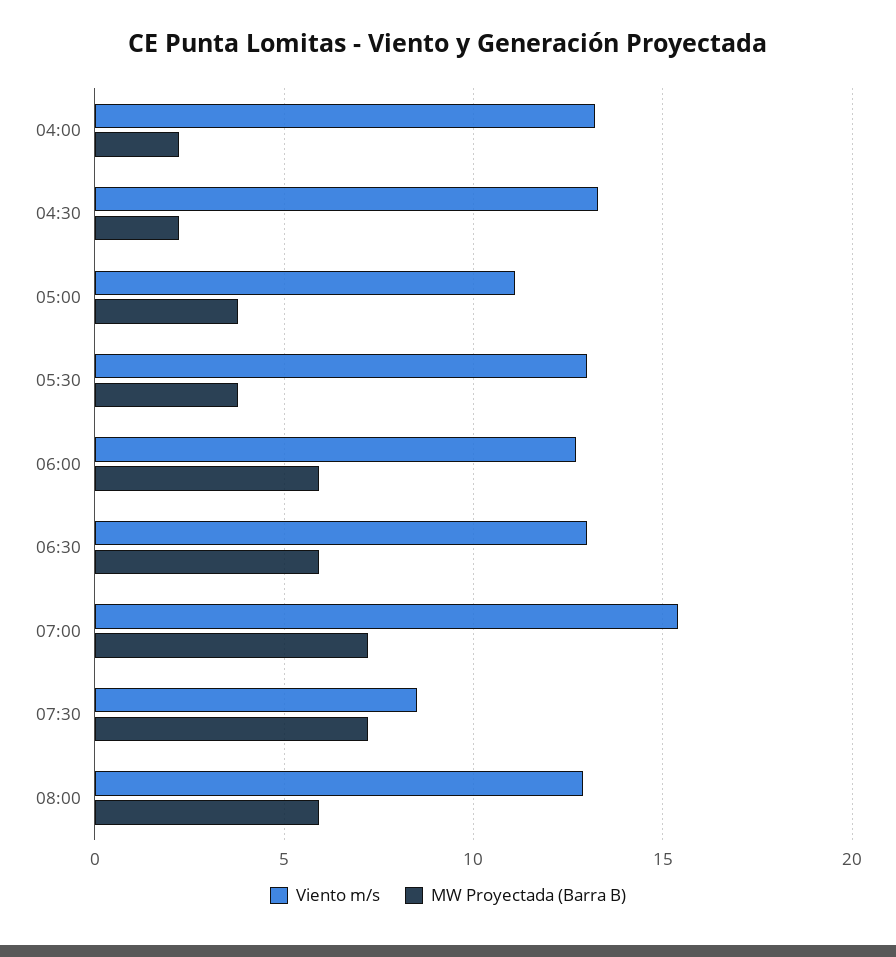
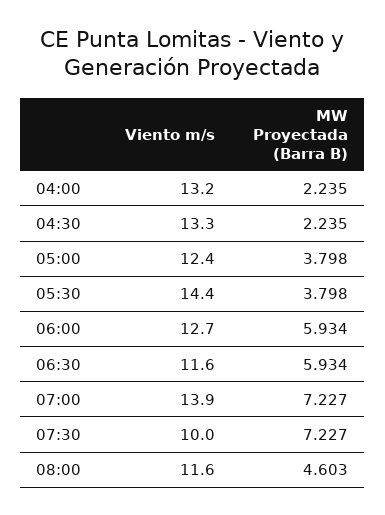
Viento m/s, 05:00: 11 -> 12.4
Viento m/s, 05:30: 13 -> 14.4
Viento m/s, 06:30: 13 -> 11.6
Viento m/s, 07:00: 15.5 -> 13.9
Viento m/s, 07:30: 8.5 -> 10
Viento m/s, 08:00: 13 -> 11.6
MW Proyectada (Barra B), 08:00: 6 -> 4.603

